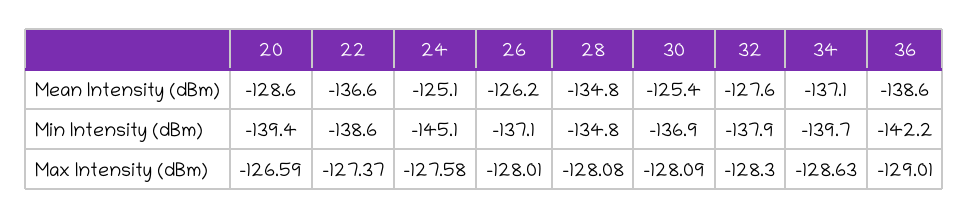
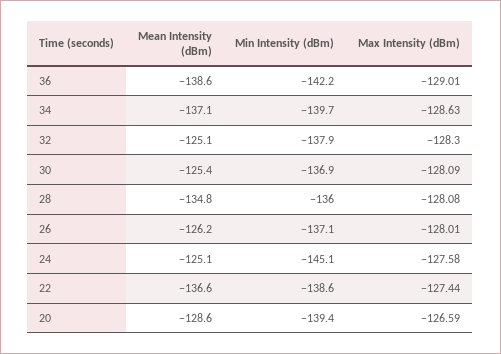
32, Mean Intensity (dBm): -127.6 -> -125.1
28, Min Intensity (dBm): -134.8 -> -136
22, Max Intensity (dBm): -127.37 -> -127.44

